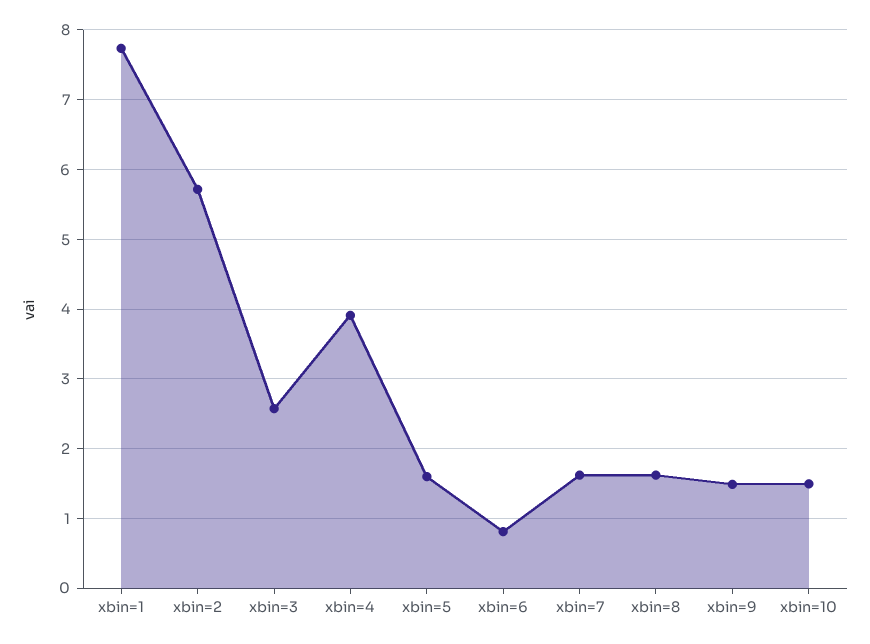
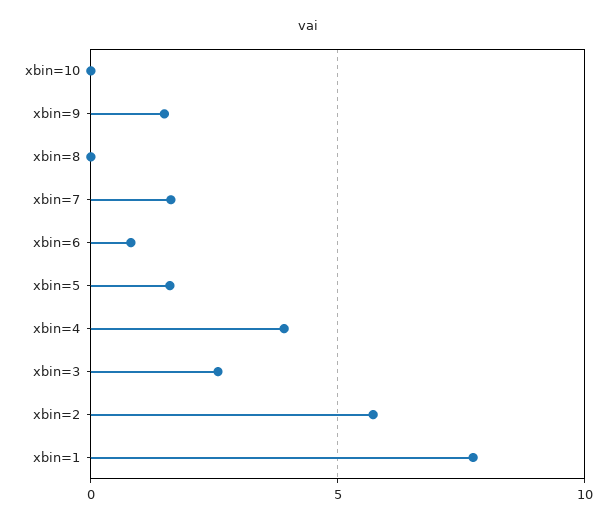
xbin=8: 1.6 -> 0
xbin=10: 1.5 -> 0

